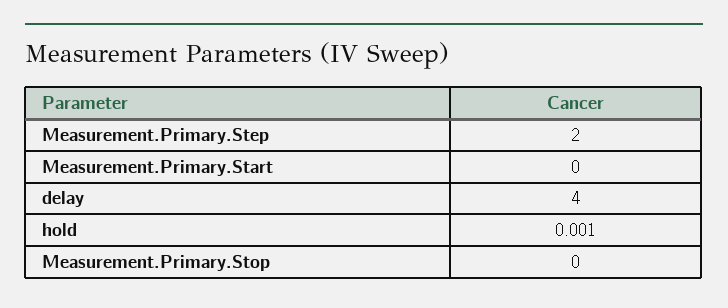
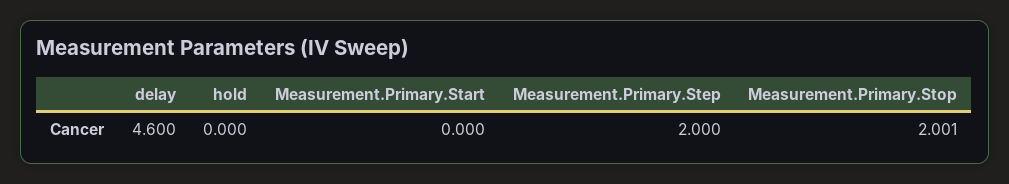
delay: 4 -> 4.6
hold: 0.001 -> 0
Measurement.Primary.Stop: 0 -> 2.001

